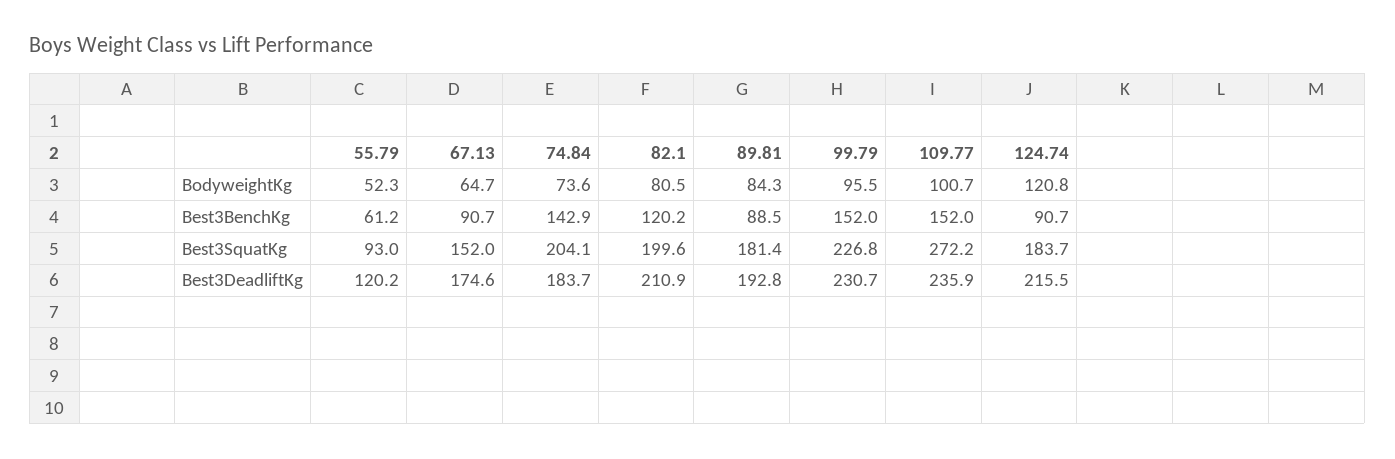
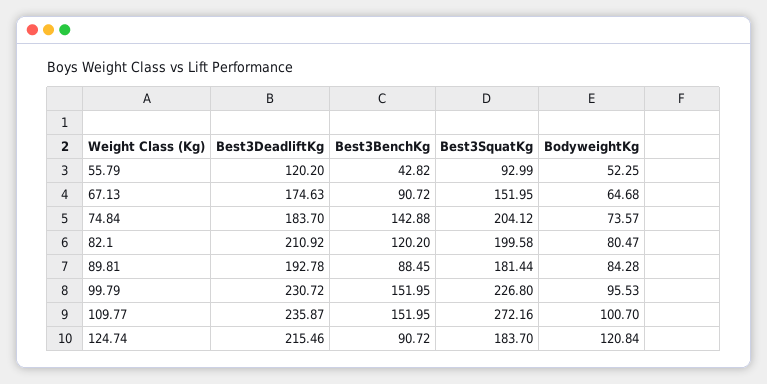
55.79, Best3BenchKg: 61.2 -> 42.82

